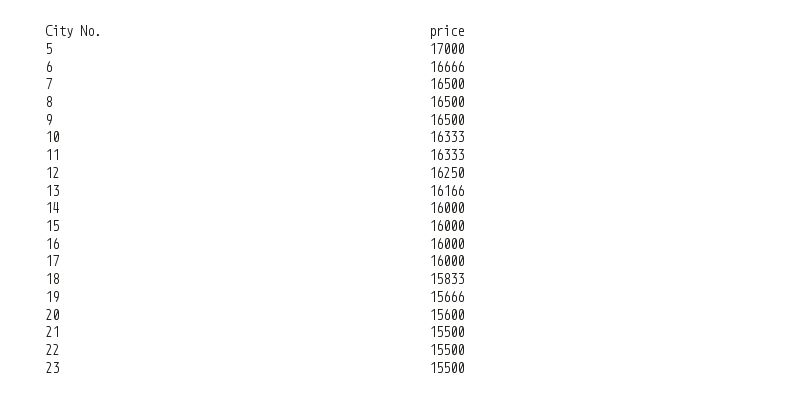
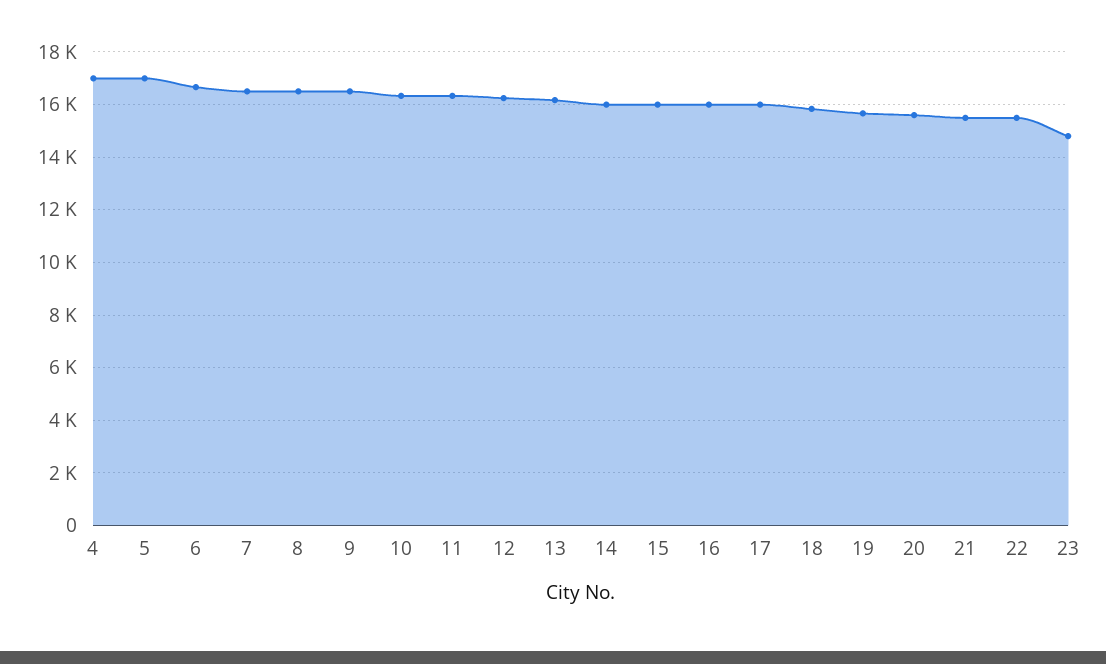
23: 15500 -> 14750
4: none -> 17000

